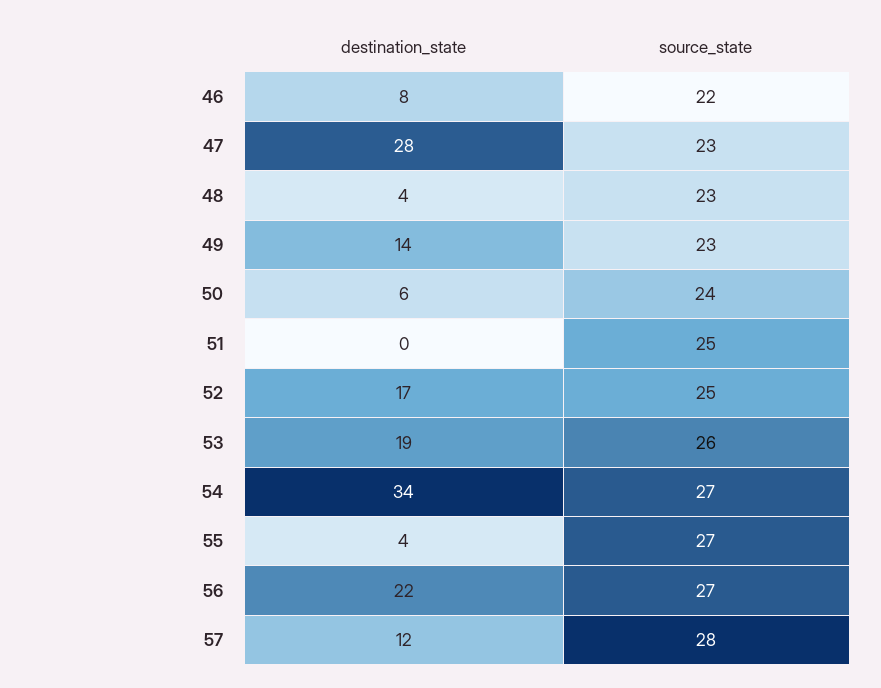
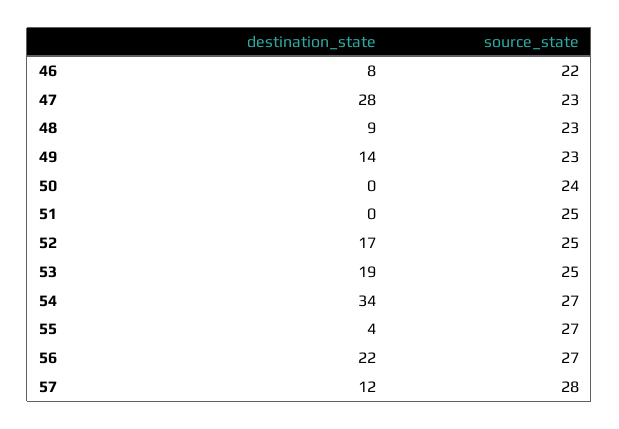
destination_state, 48: 4 -> 9
destination_state, 50: 6 -> 0
source_state, 53: 26 -> 25

